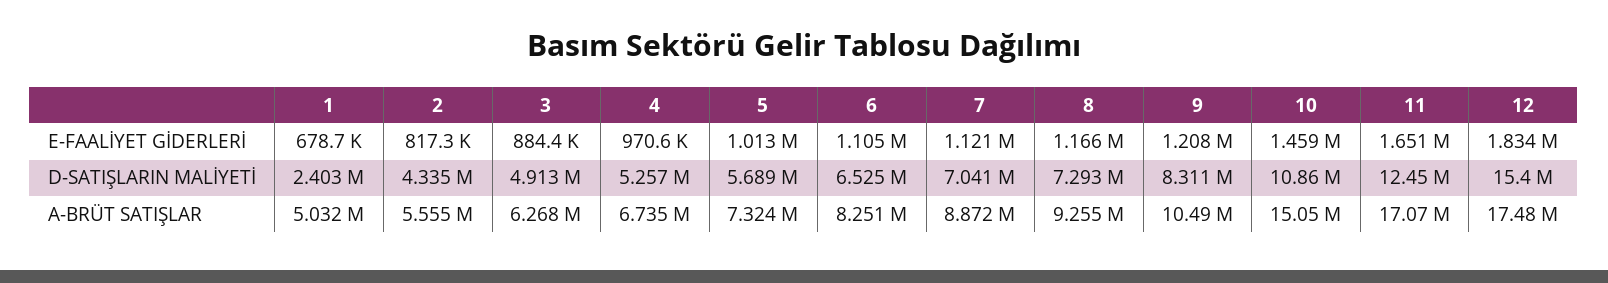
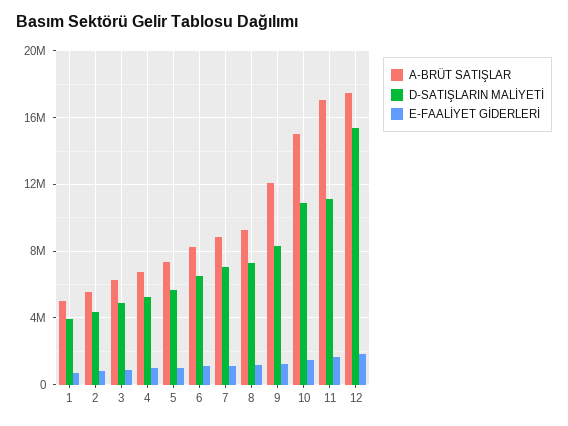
D-SATIŞLARIN MALİYETİ, 1: 2403000 -> 4000000
D-SATIŞLARIN MALİYETİ, 11: 12450000 -> 11000000
A-BRÜT SATIŞLAR, 9: 10490000 -> 12000000

